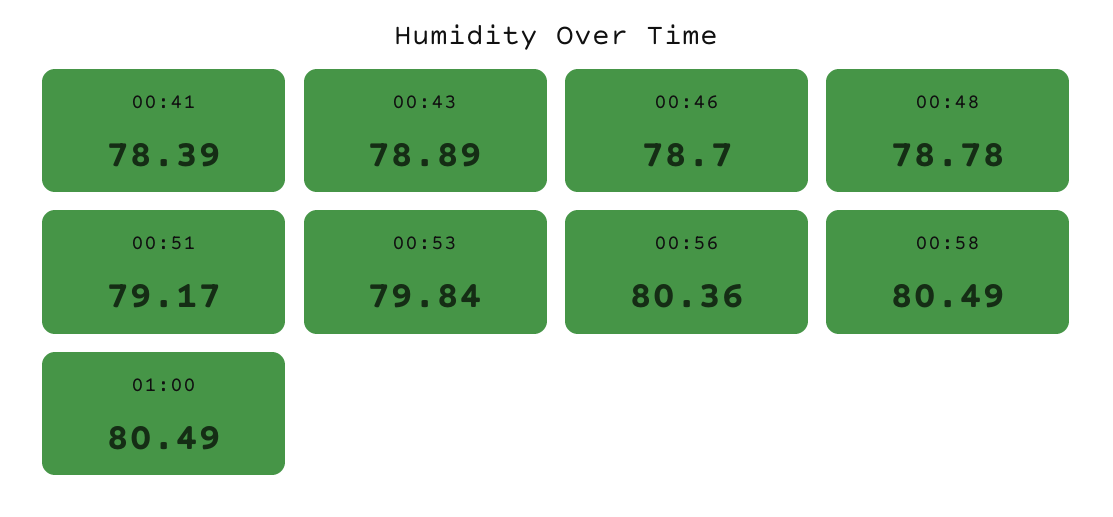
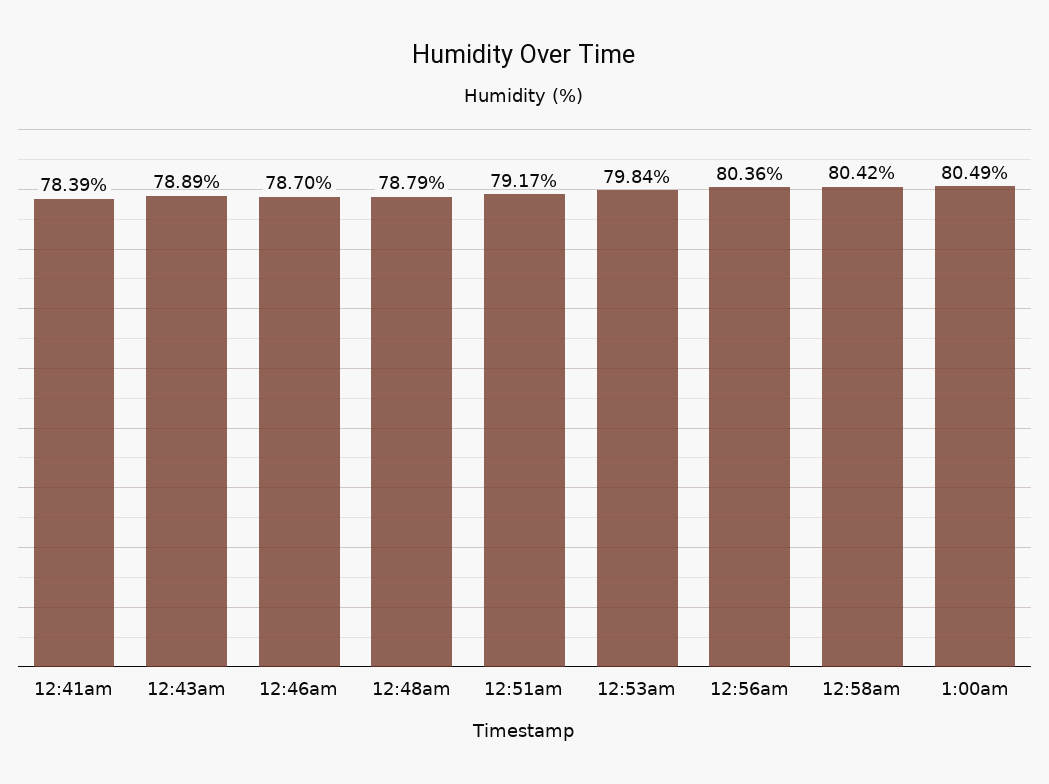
00:48: 78.78 -> 78.79
00:58: 80.49 -> 80.42

